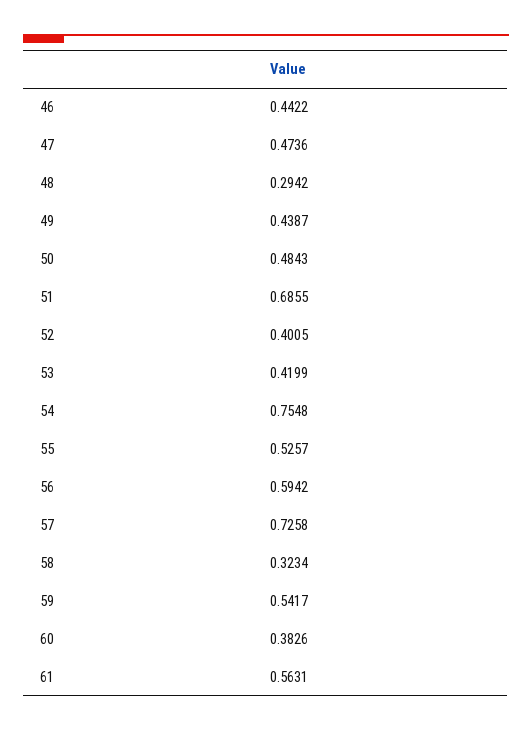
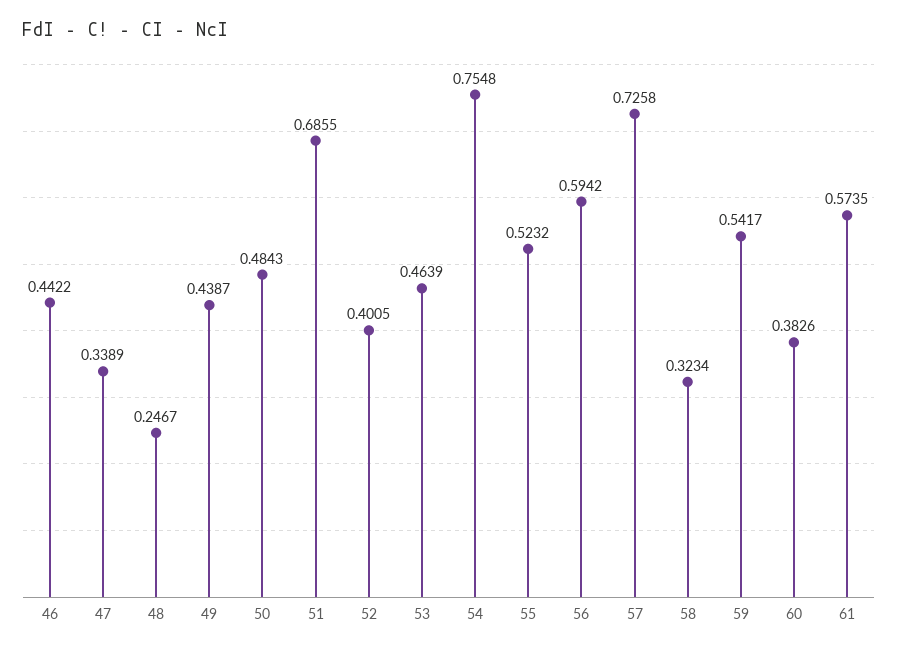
47: 0.4736 -> 0.3389
48: 0.2942 -> 0.2467
53: 0.4199 -> 0.4639
55: 0.5257 -> 0.5232
61: 0.5631 -> 0.5735

